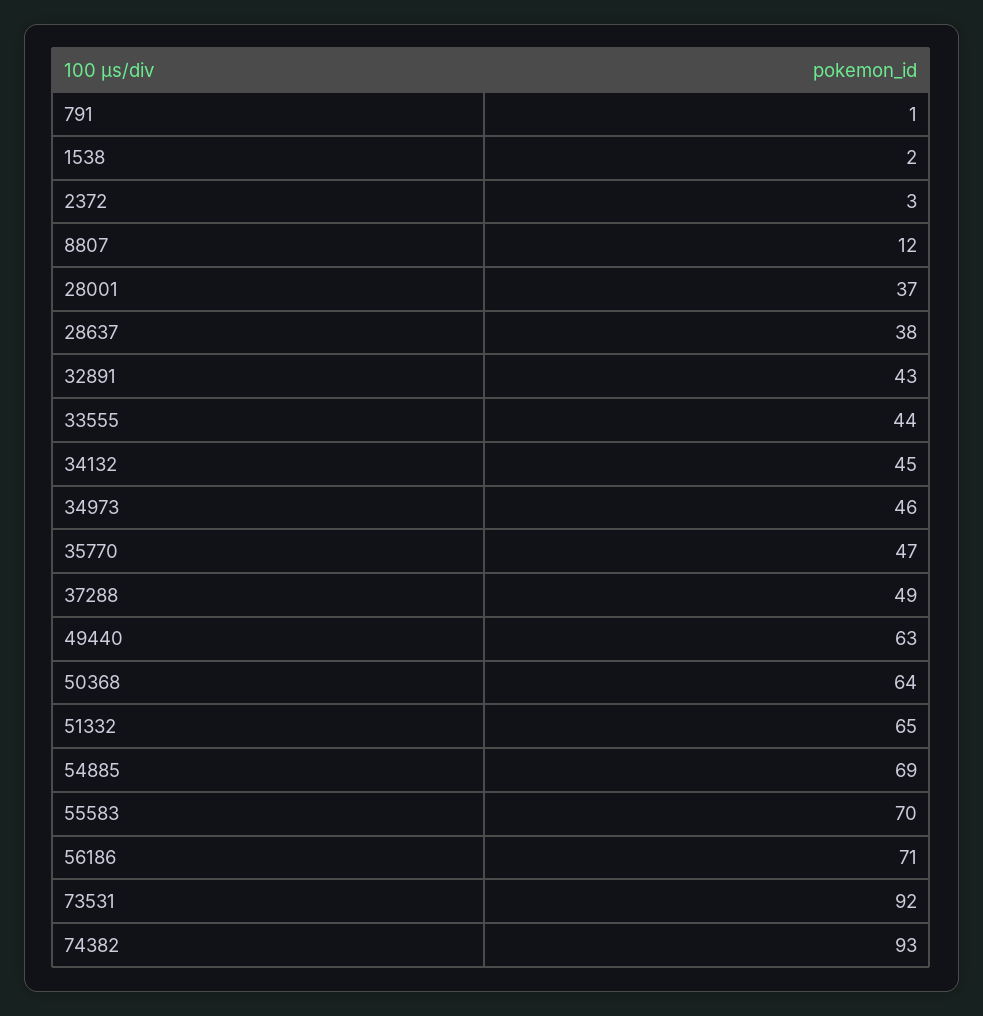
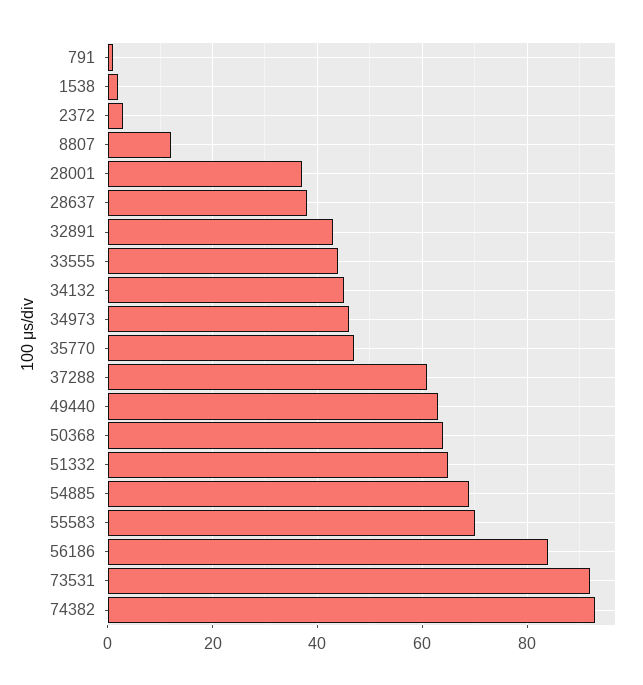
37288: 49 -> 60
56186: 71 -> 85

